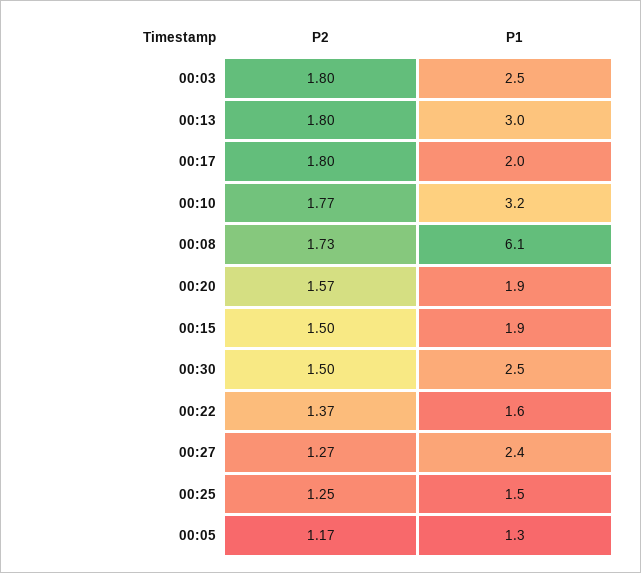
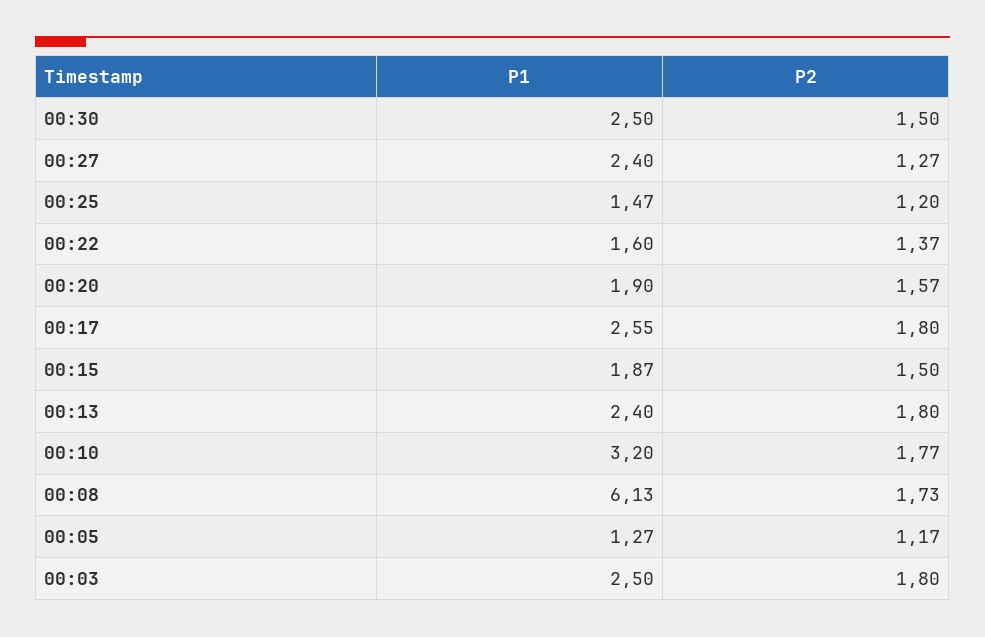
P1, 00:13: 3 -> 2.4
P1, 00:17: 2 -> 2.55
P2, 00:25: 1.25 -> 1.2

